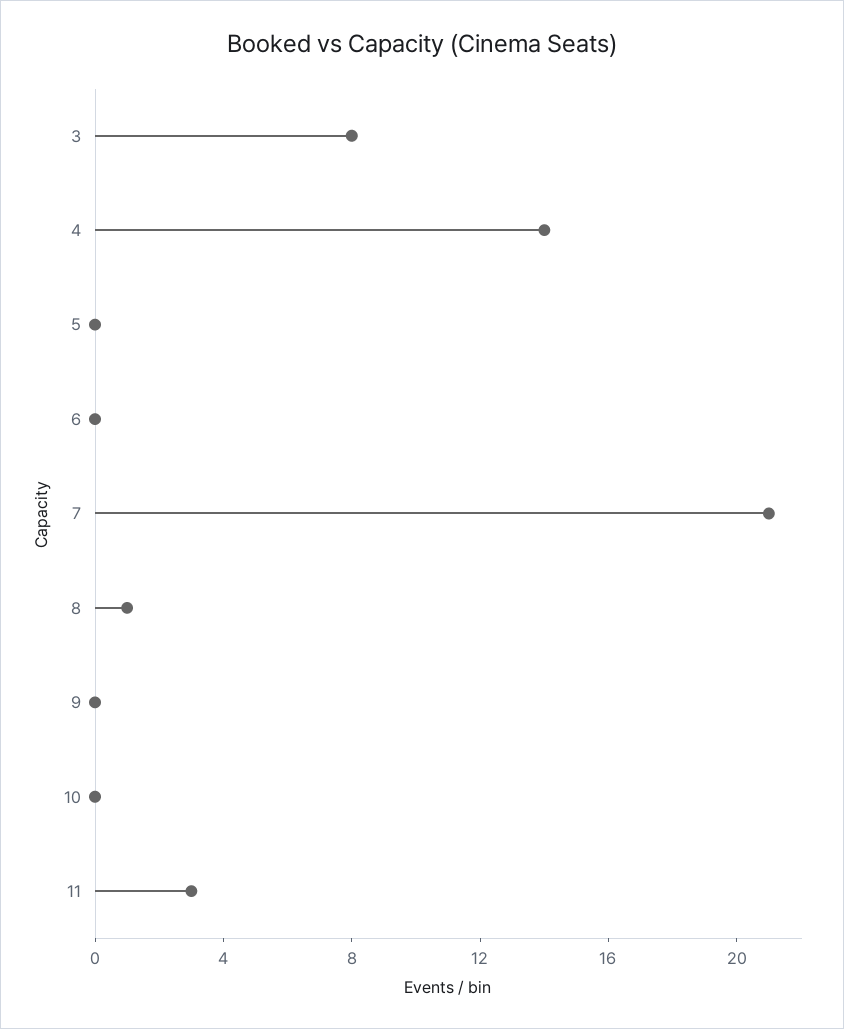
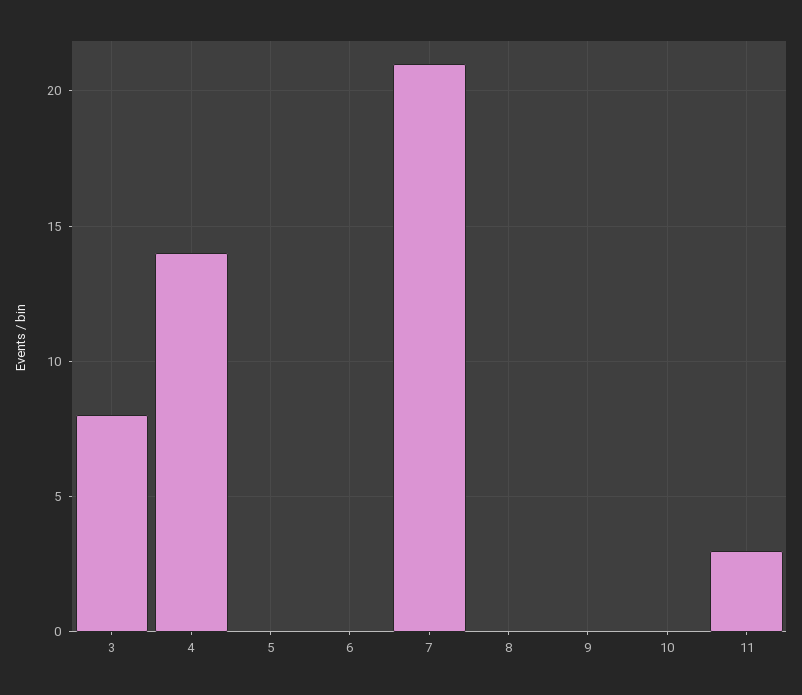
8: 1 -> 0

